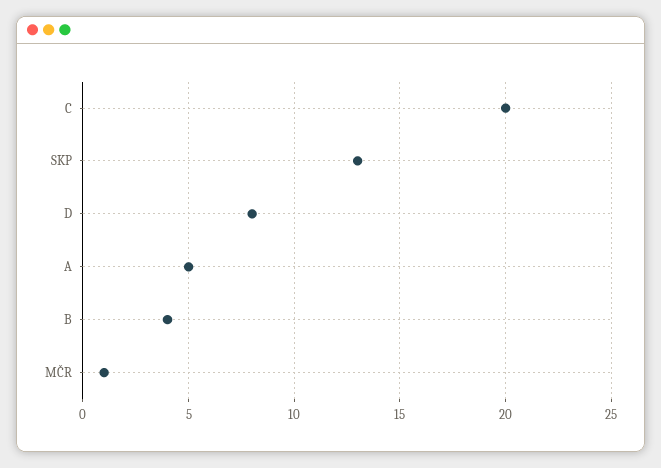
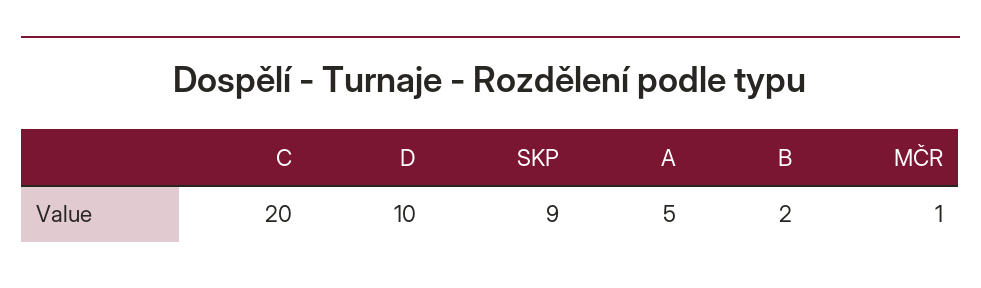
SKP: 13 -> 9
D: 8 -> 10
B: 4 -> 2

